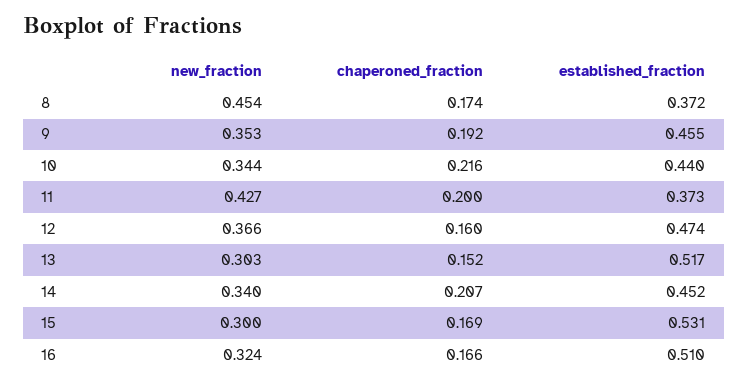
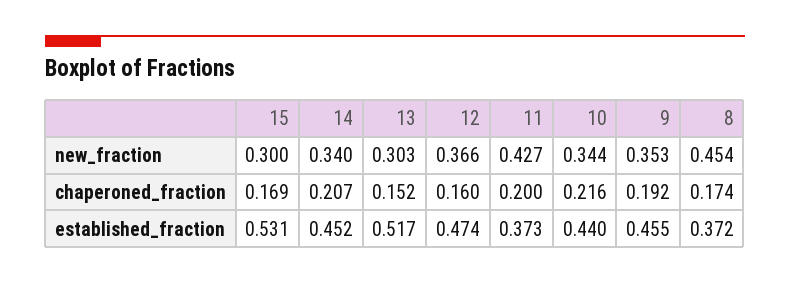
new_fraction, 16: 0.324 -> none
chaperoned_fraction, 16: 0.166 -> none
established_fraction, 16: 0.51 -> none

